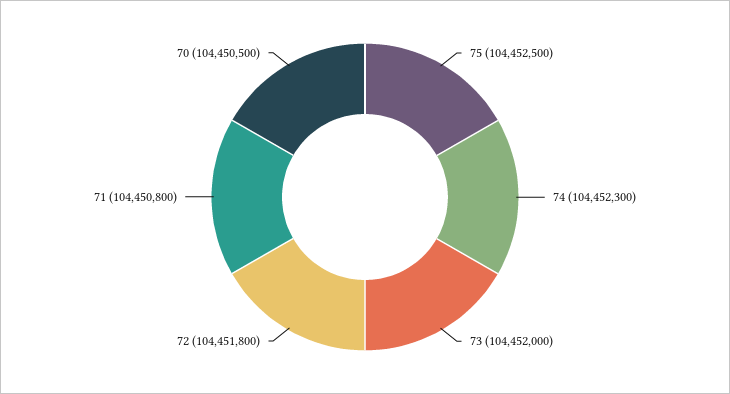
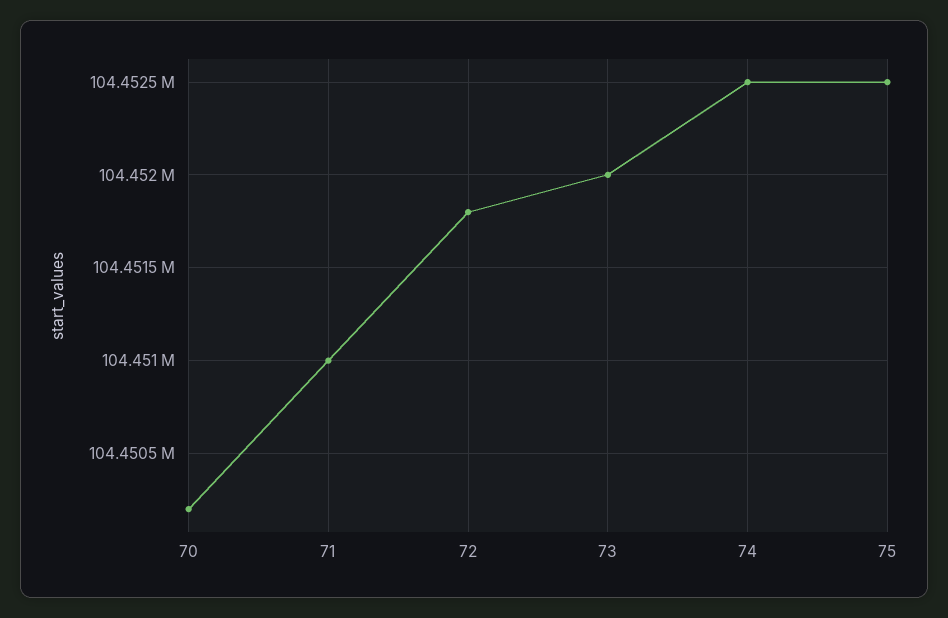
74: 104452300 -> 104452500
71: 104450800 -> 104451000
70: 104450500 -> 104450200

